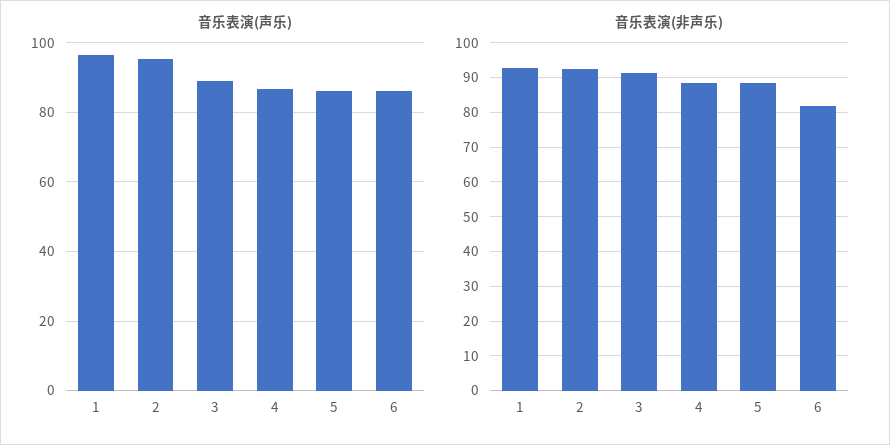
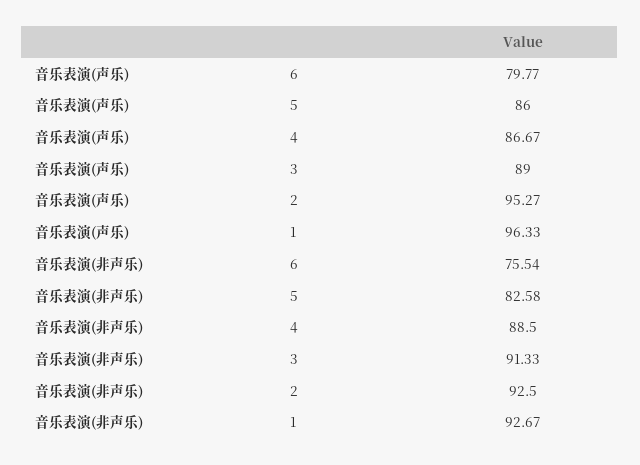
音乐表演(声乐), 6: 86 -> 79.77
音乐表演(非声乐), 5: 88 -> 82.58
音乐表演(非声乐), 6: 82 -> 75.54

